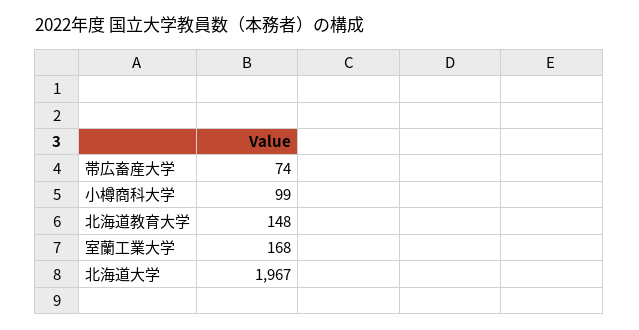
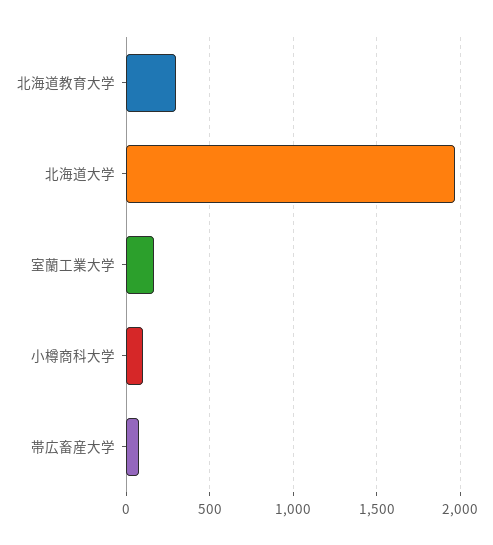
北海道教育大学: 148 -> 300

